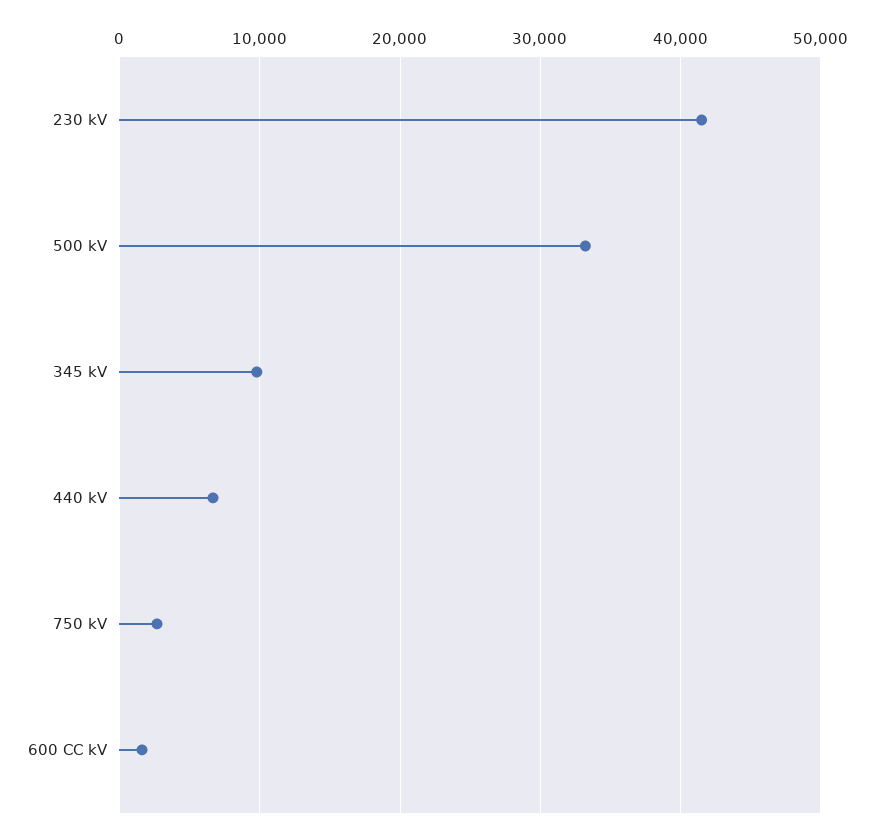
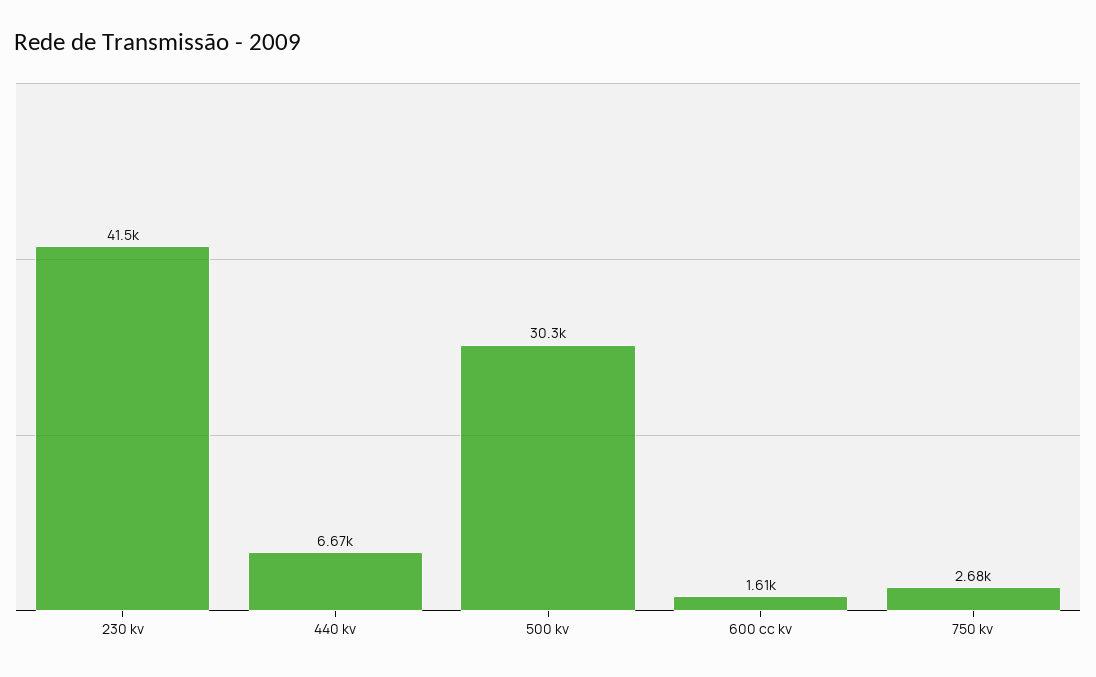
500 kV: 33000 -> 30300
345 kV: 10000 -> none

